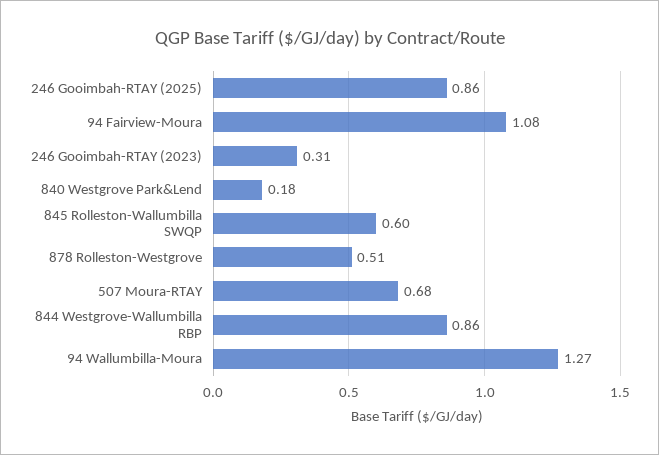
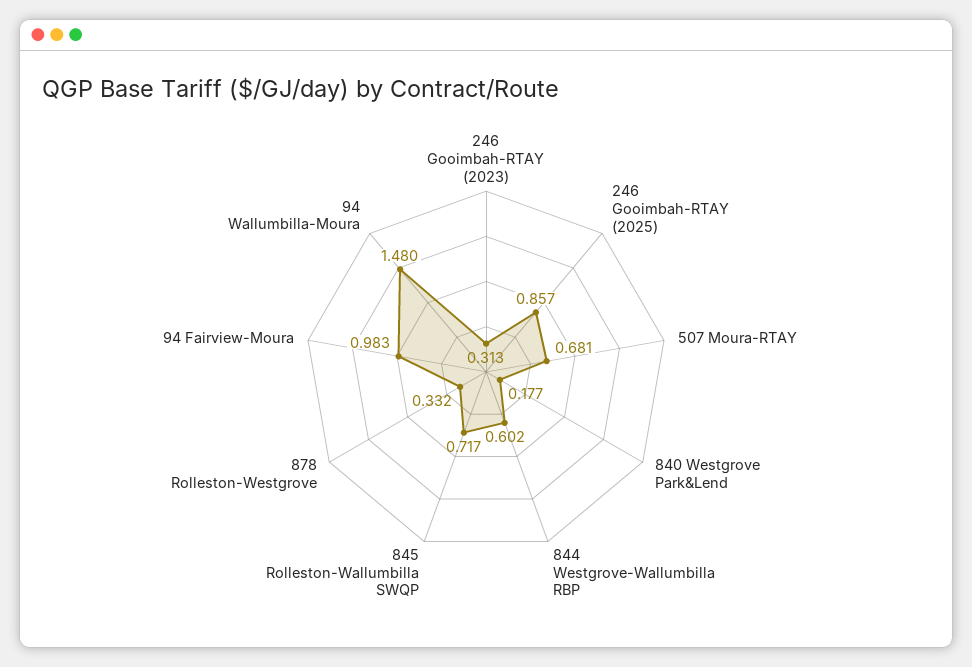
94 Fairview-Moura: 1.08 -> 0.983
845 Rolleston-Wallumbilla SWQP: 0.6 -> 0.717
878 Rolleston-Westgrove: 0.51 -> 0.332
844 Westgrove-Wallumbilla RBP: 0.86 -> 0.602
94 Wallumbilla-Moura: 1.27 -> 1.48

